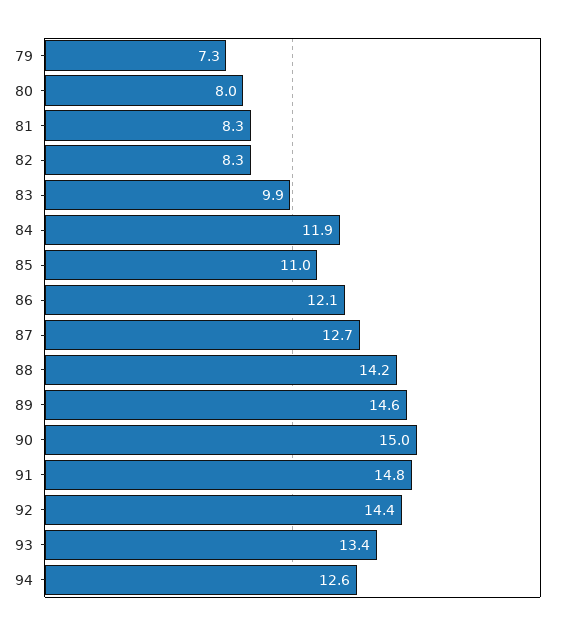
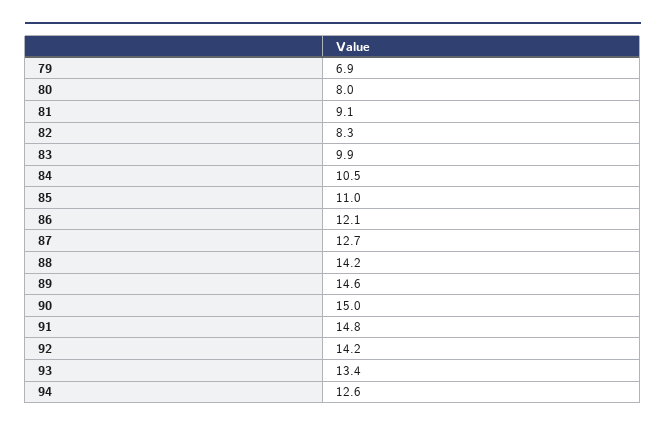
79: 7.3 -> 6.9
81: 8.3 -> 9.1
84: 11.9 -> 10.5
92: 14.4 -> 14.2

